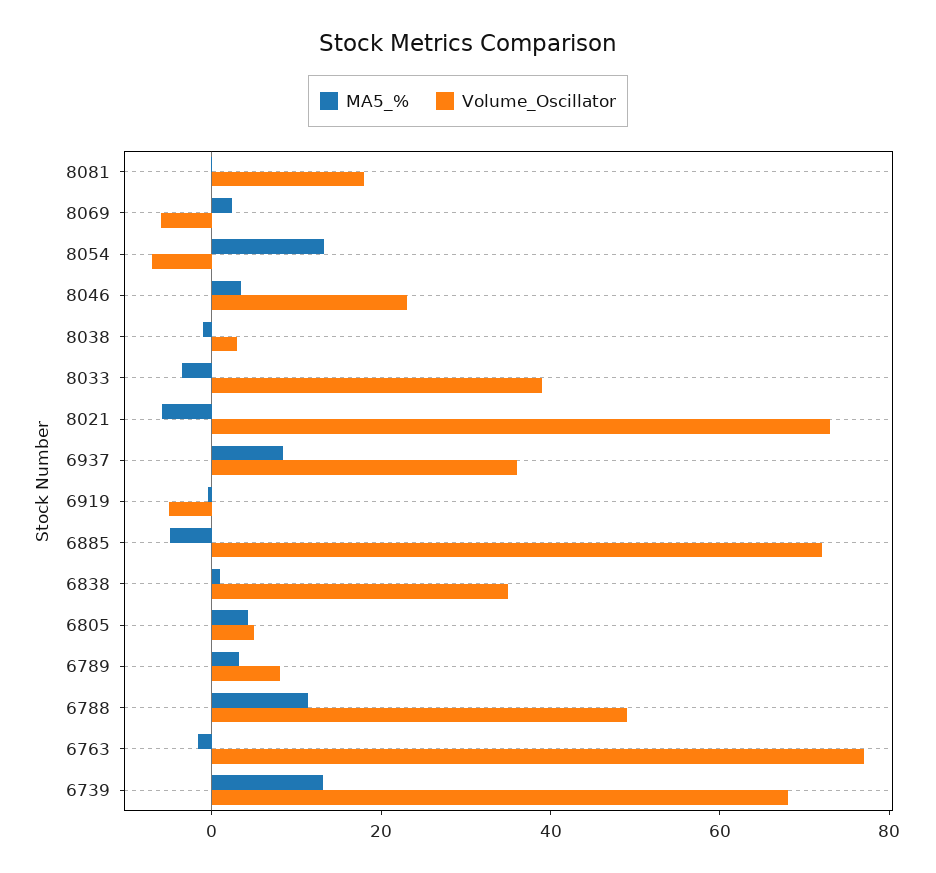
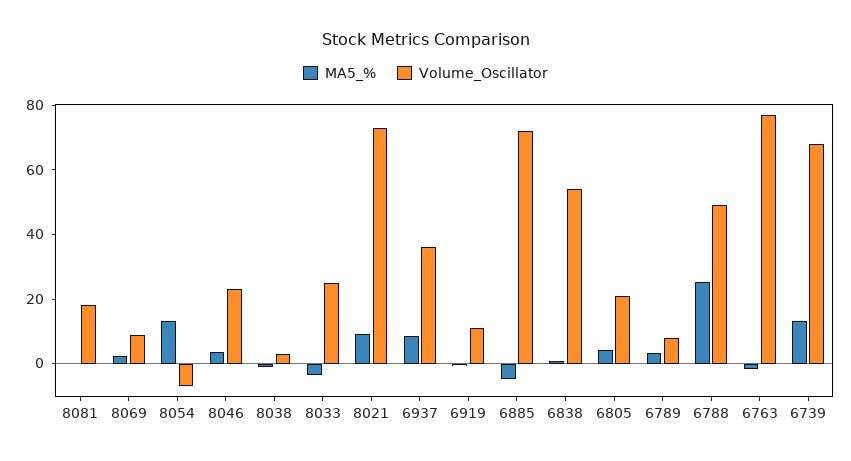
Volume_Oscillator, 8069: -5 -> 10
Volume_Oscillator, 8033: 40 -> 25
MA5_%, 8021: -5 -> 10
Volume_Oscillator, 6919: -5 -> 10
Volume_Oscillator, 6838: 35 -> 55
Volume_Oscillator, 6805: 5 -> 20
MA5_%, 6788: 10 -> 25

